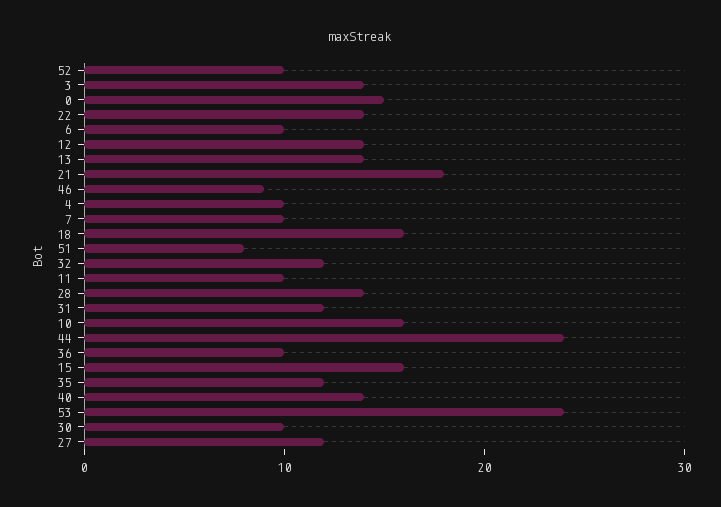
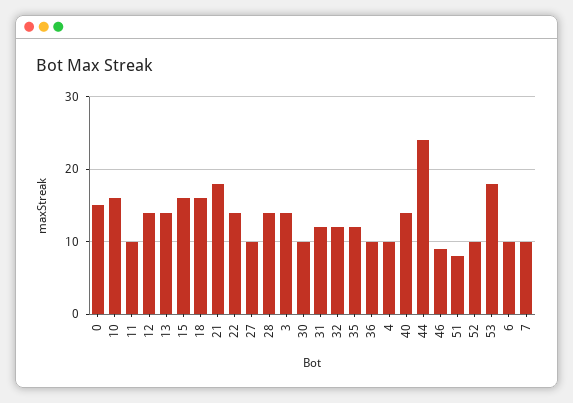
53: 24 -> 18
27: 12 -> 10

